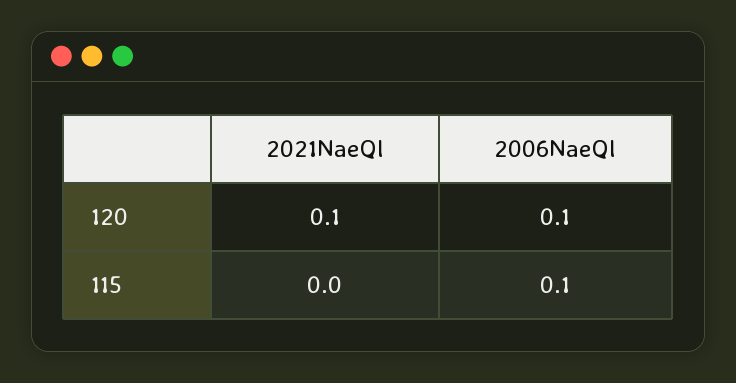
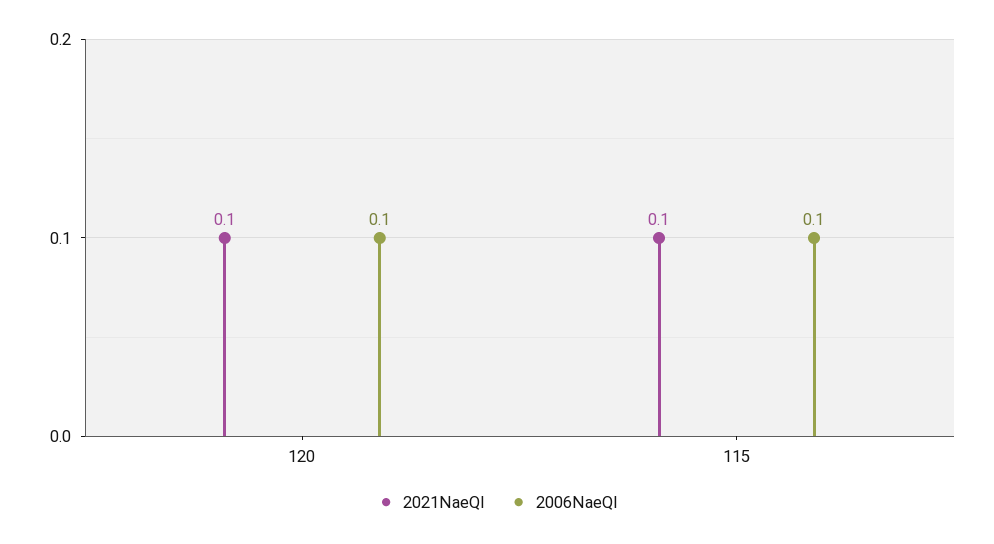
2021NaeQl, 115: 0 -> 0.1

